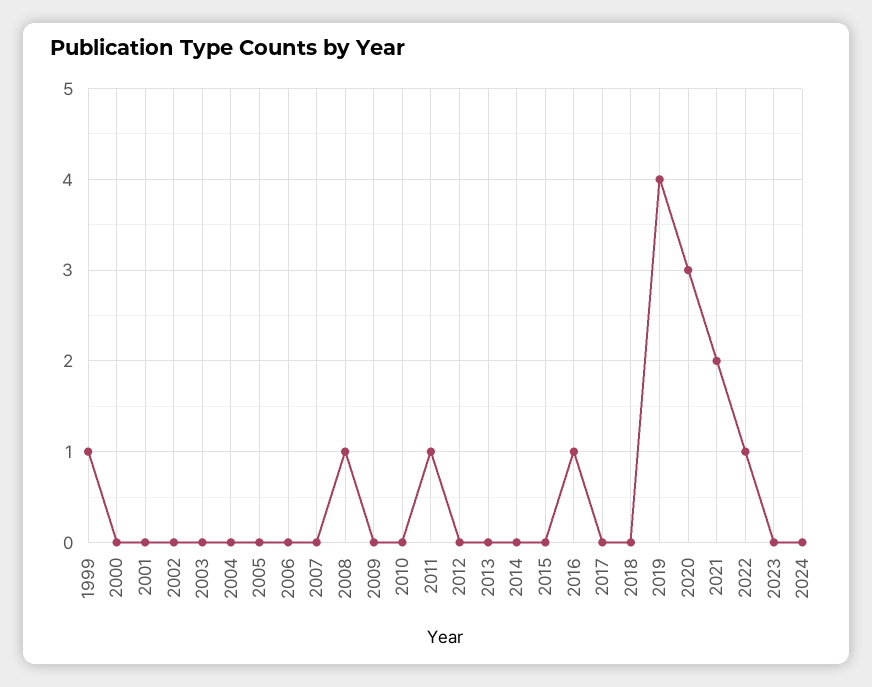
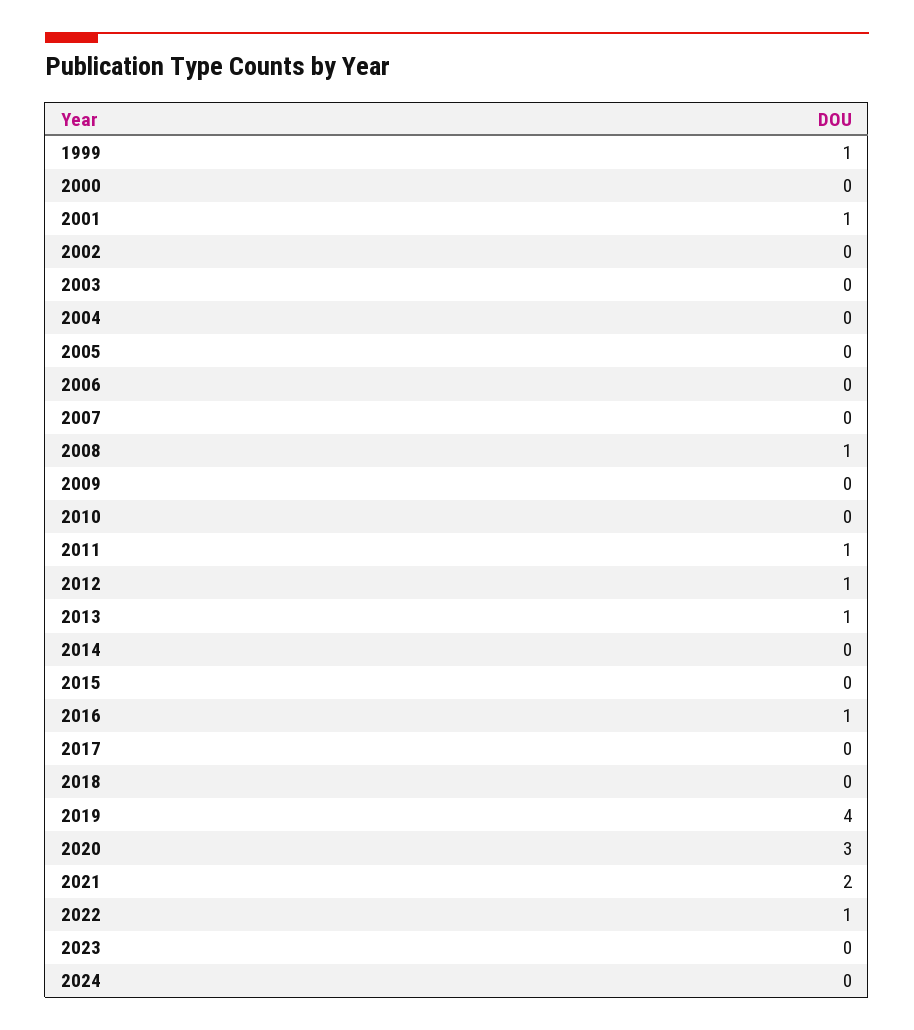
2001: 0 -> 1
2012: 0 -> 1
2013: 0 -> 1

